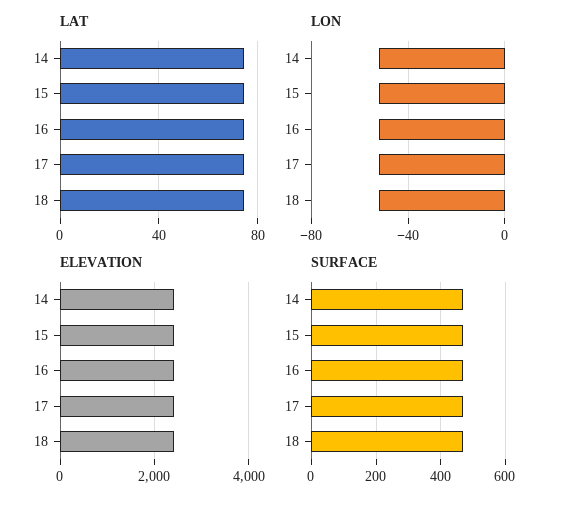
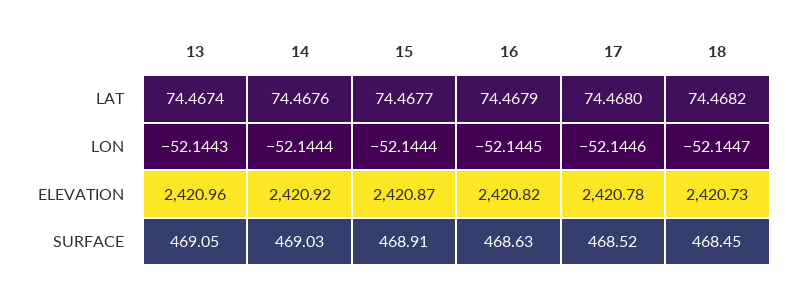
LAT, 13: none -> 74.4674
LON, 13: none -> -52.1443
ELEVATION, 13: none -> 2420.96
SURFACE, 13: none -> 469.05

